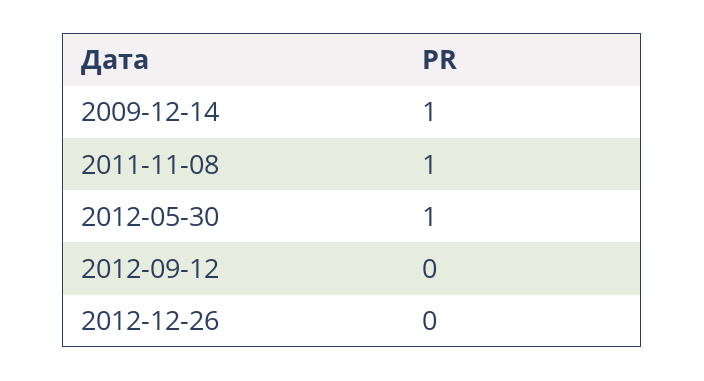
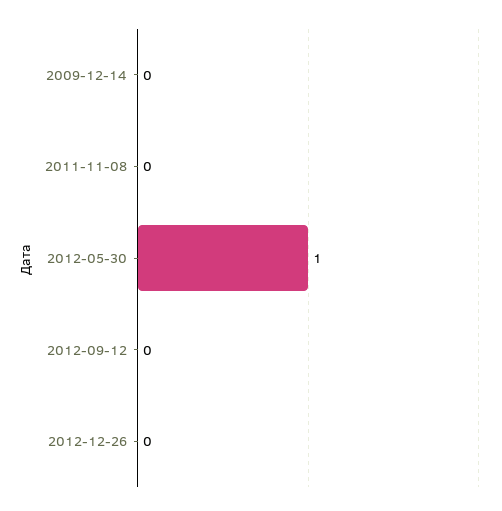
2009-12-14: 1 -> 0
2011-11-08: 1 -> 0

